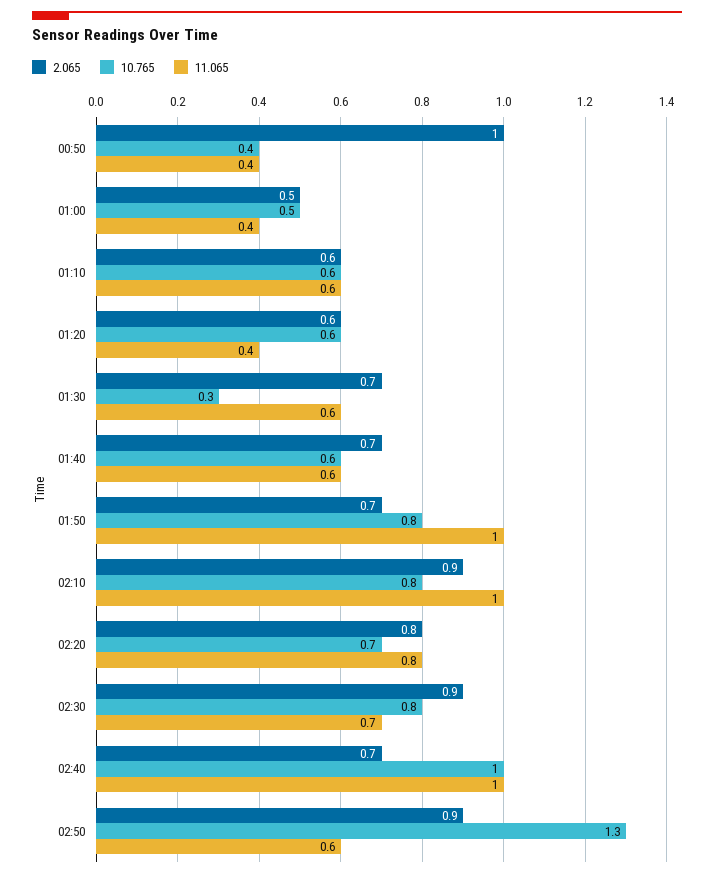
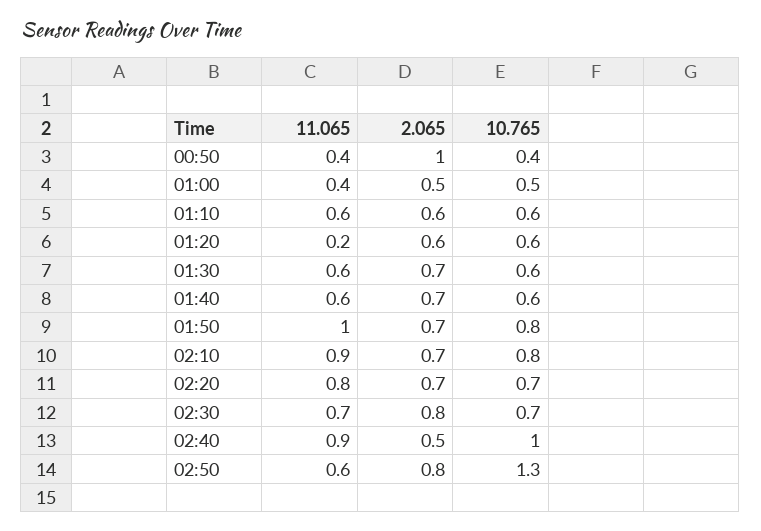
11.065, 01:20: 0.4 -> 0.2
10.765, 01:30: 0.3 -> 0.6
2.065, 02:10: 0.9 -> 0.7
11.065, 02:10: 1 -> 0.9
2.065, 02:20: 0.8 -> 0.7
2.065, 02:30: 0.9 -> 0.8
10.765, 02:30: 0.8 -> 0.7
2.065, 02:40: 0.7 -> 0.5
11.065, 02:40: 1 -> 0.9
2.065, 02:50: 0.9 -> 0.8

